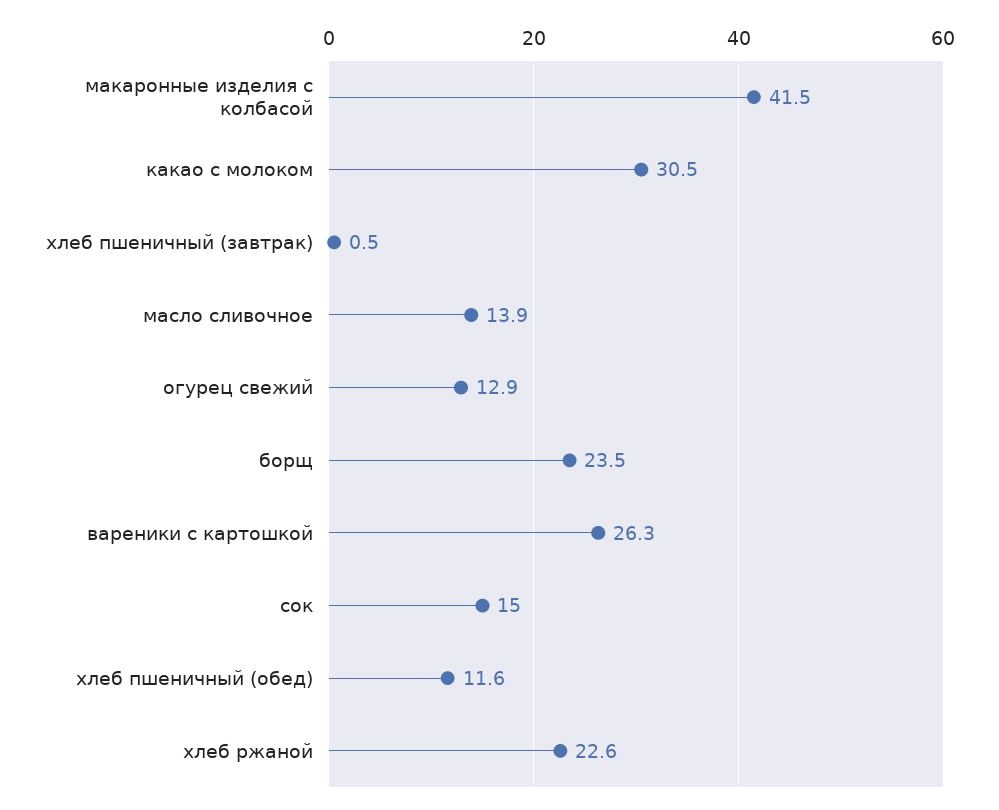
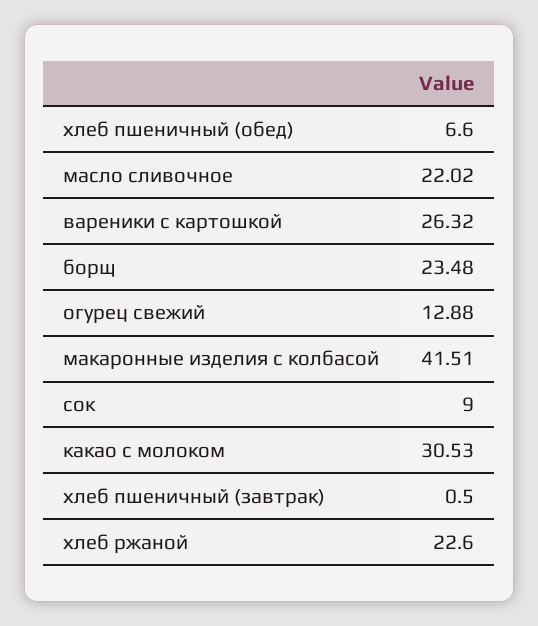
масло сливочное: 13.9 -> 22.02
сок: 15 -> 9
хлеб пшеничный (обед): 11.6 -> 6.6

